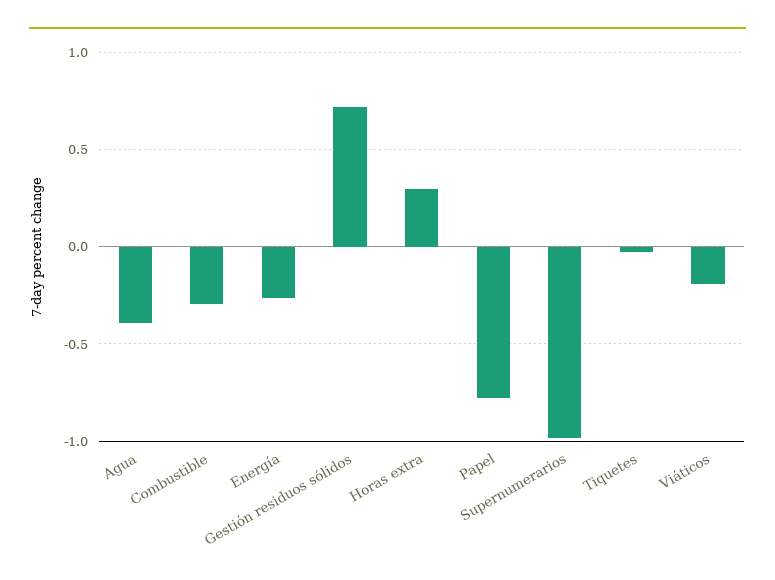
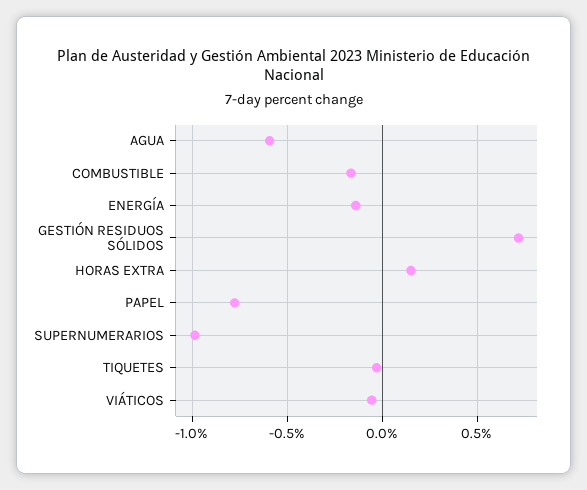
Agua: -0.4 -> -0.6
Combustible: -0.3 -> -0.15
Energía: -0.25 -> -0.15
Horas extra: 0.3 -> 0.15
Viáticos: -0.2 -> -0.05

